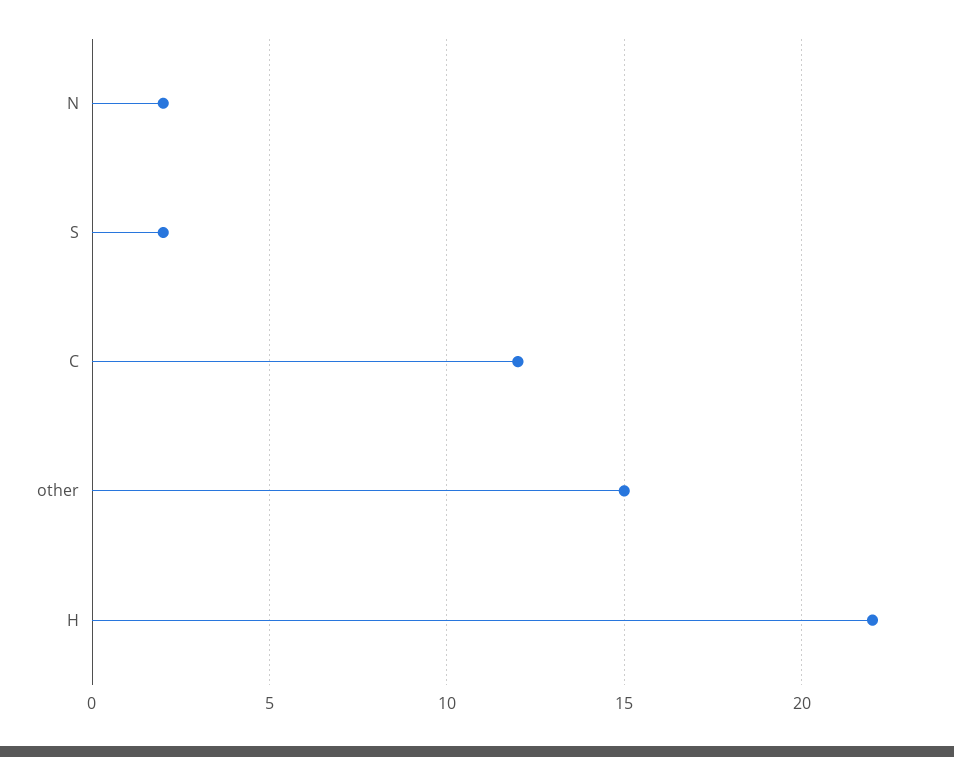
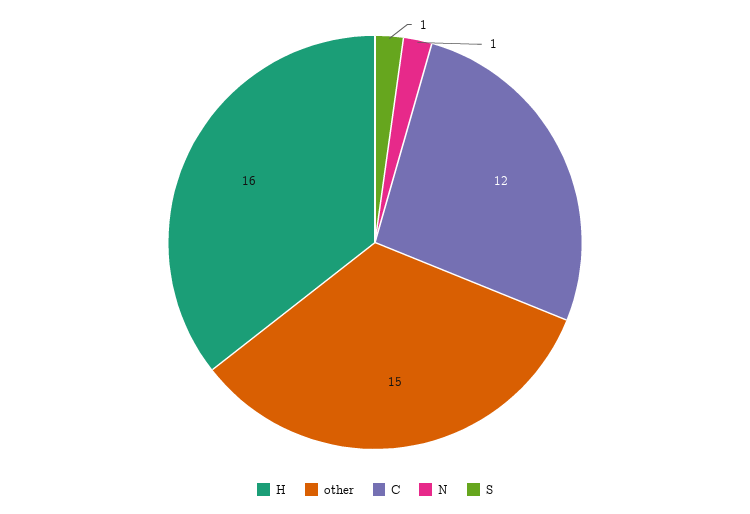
N: 2 -> 1
S: 2 -> 1
H: 22 -> 16

